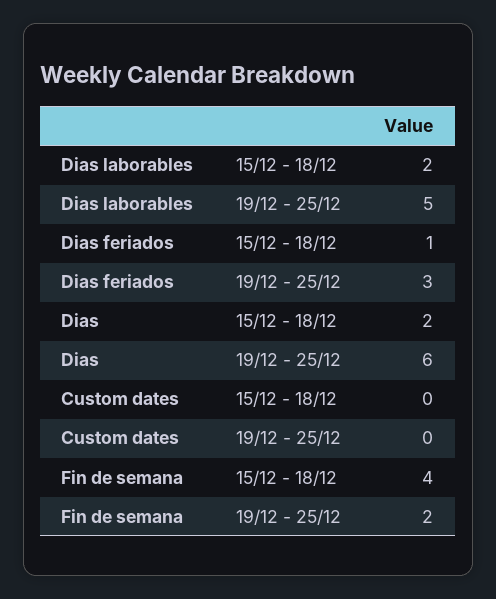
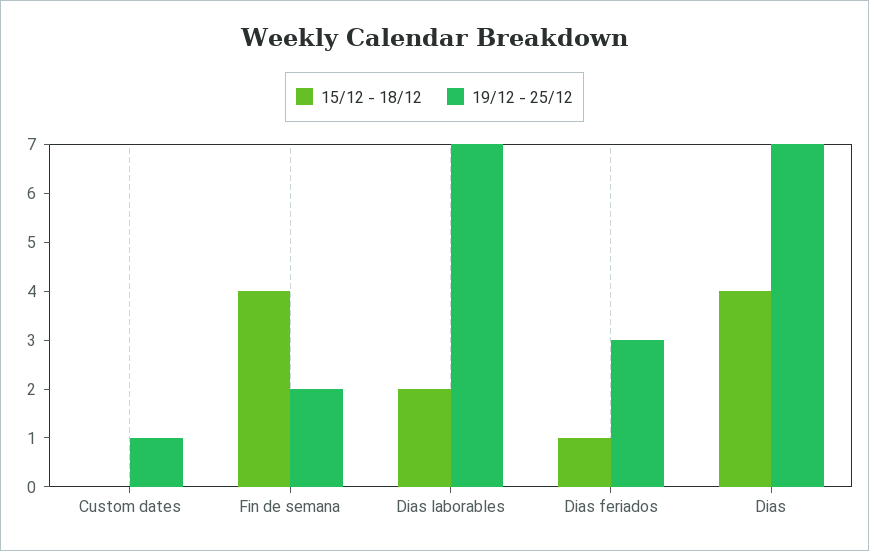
19/12 - 25/12, Dias laborables: 5 -> 7
15/12 - 18/12, Dias: 2 -> 4
19/12 - 25/12, Dias: 6 -> 7
19/12 - 25/12, Custom dates: 0 -> 1

